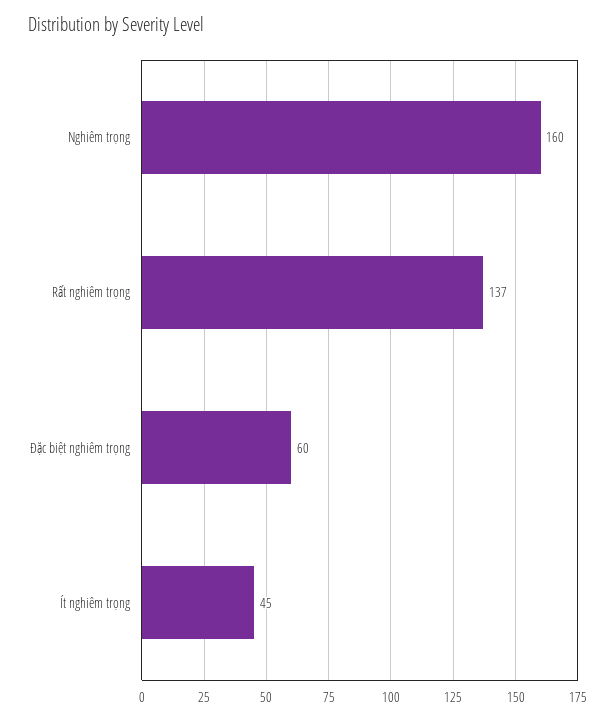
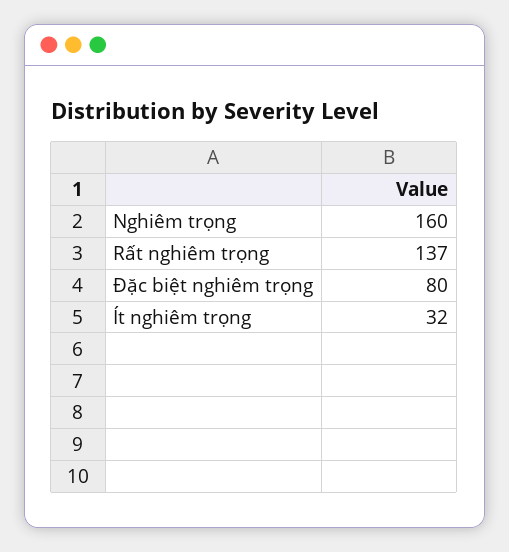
Đặc biệt nghiêm trọng: 60 -> 80
Ít nghiêm trọng: 45 -> 32

